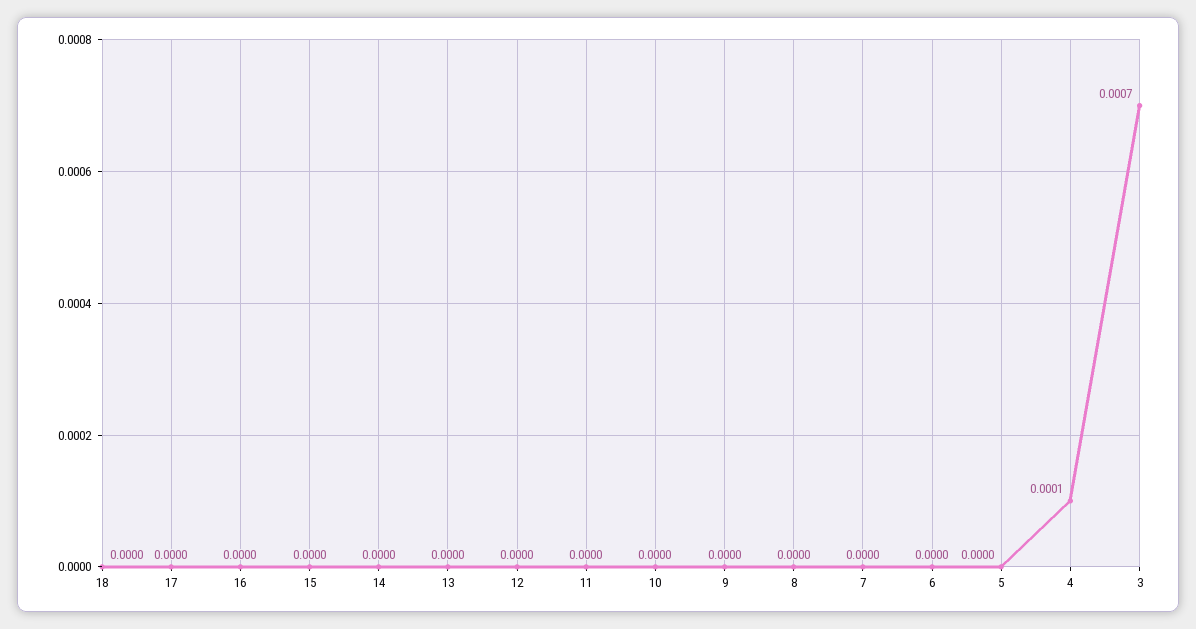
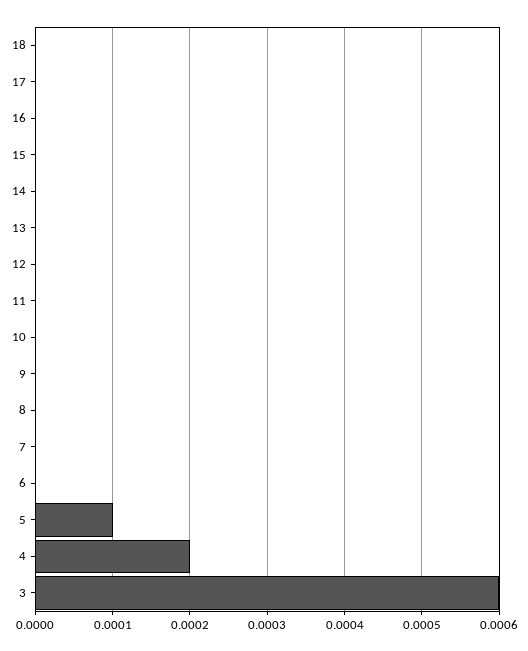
5: 0 -> 0.0001
4: 0.0001 -> 0.0002
3: 0.0007 -> 0.0006

